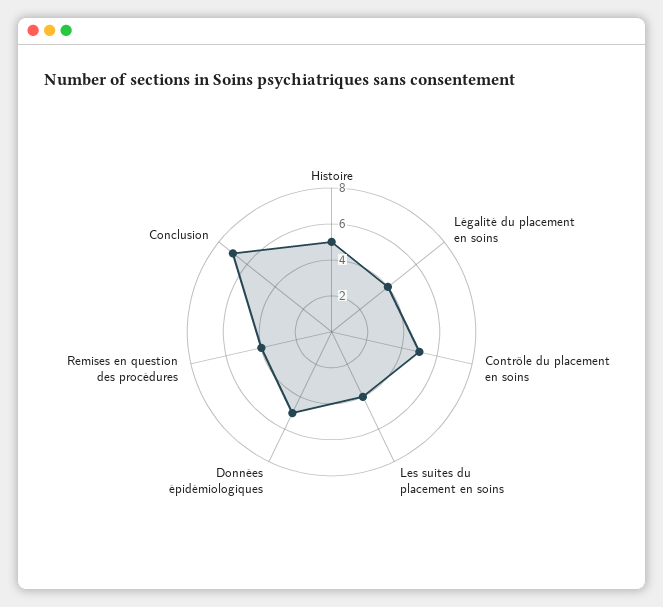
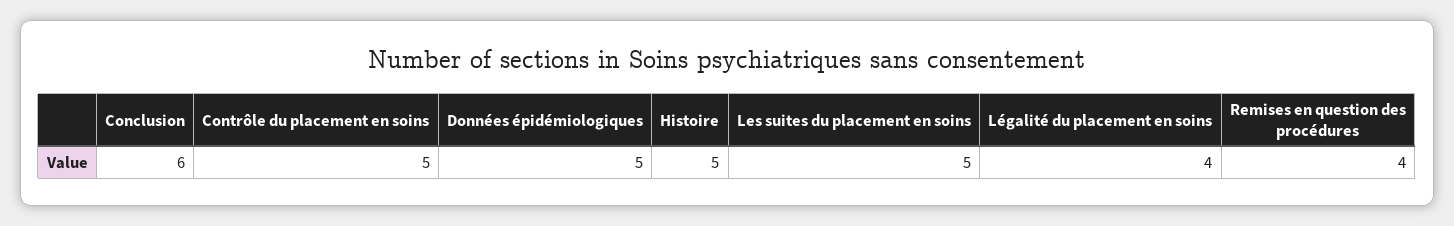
Les suites du placement en soins: 4 -> 5
Conclusion: 7 -> 6

